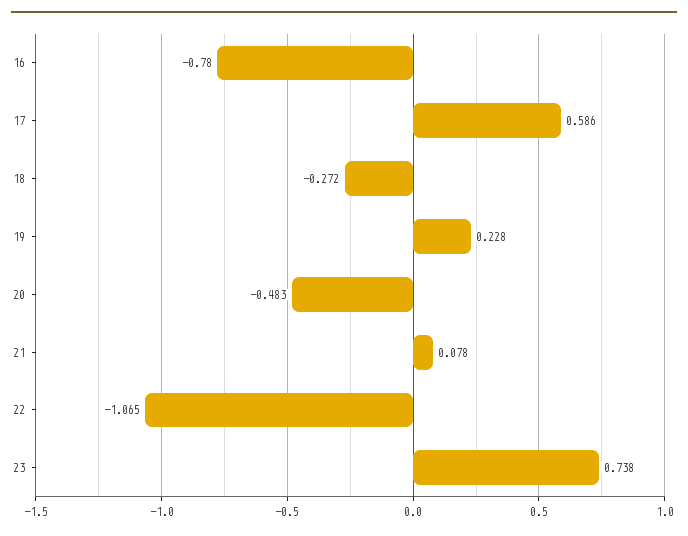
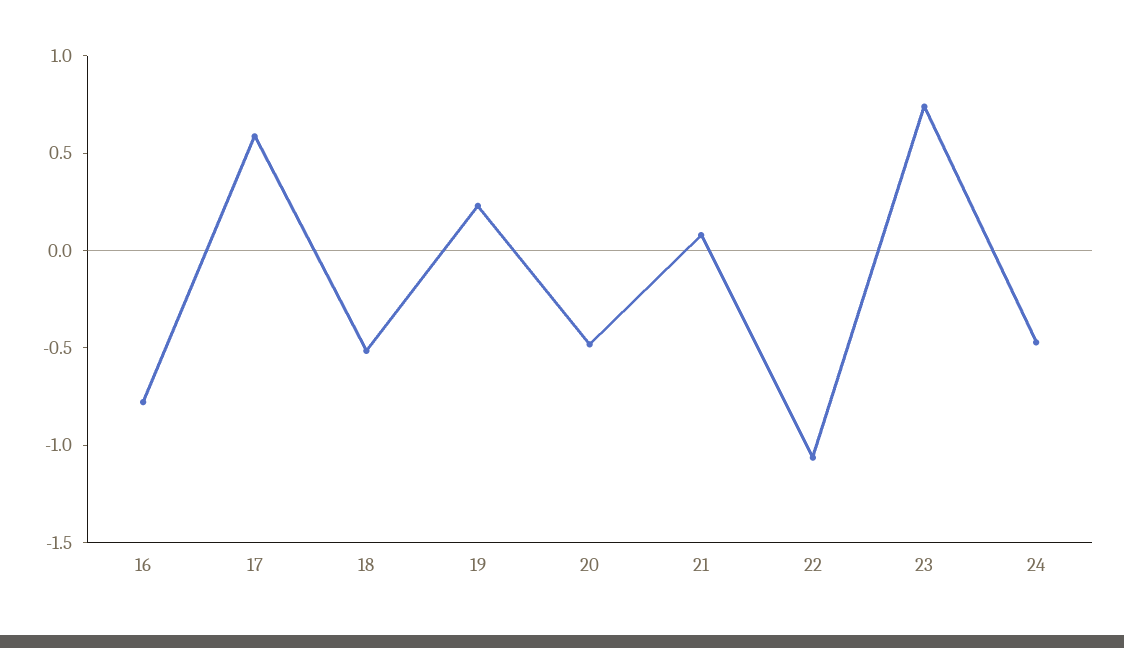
18: -0.272 -> -0.5
24: none -> -0.5

